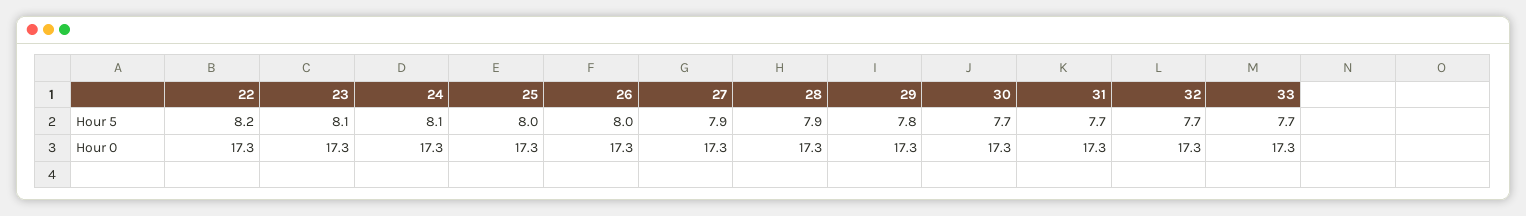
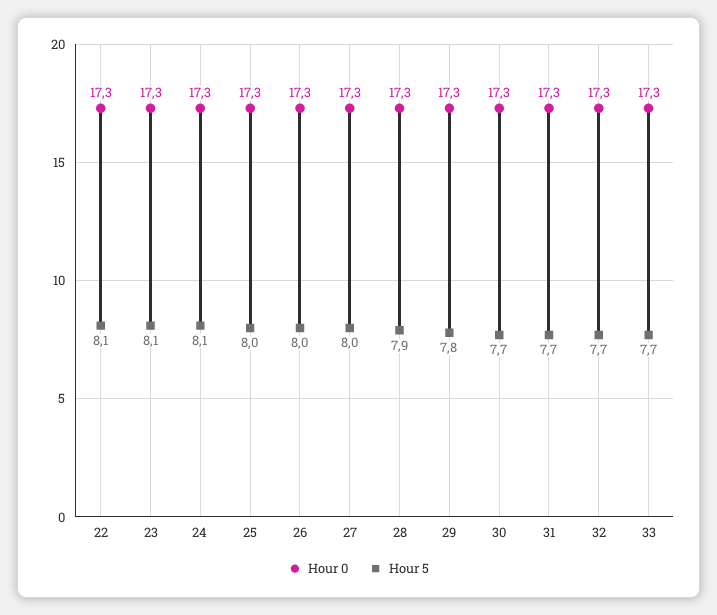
Hour 5, 22: 8.2 -> 8.1
Hour 5, 27: 7.9 -> 8

